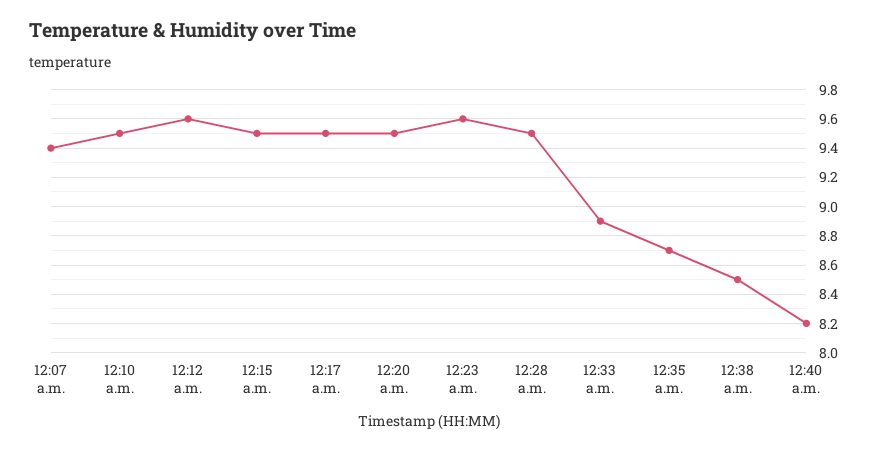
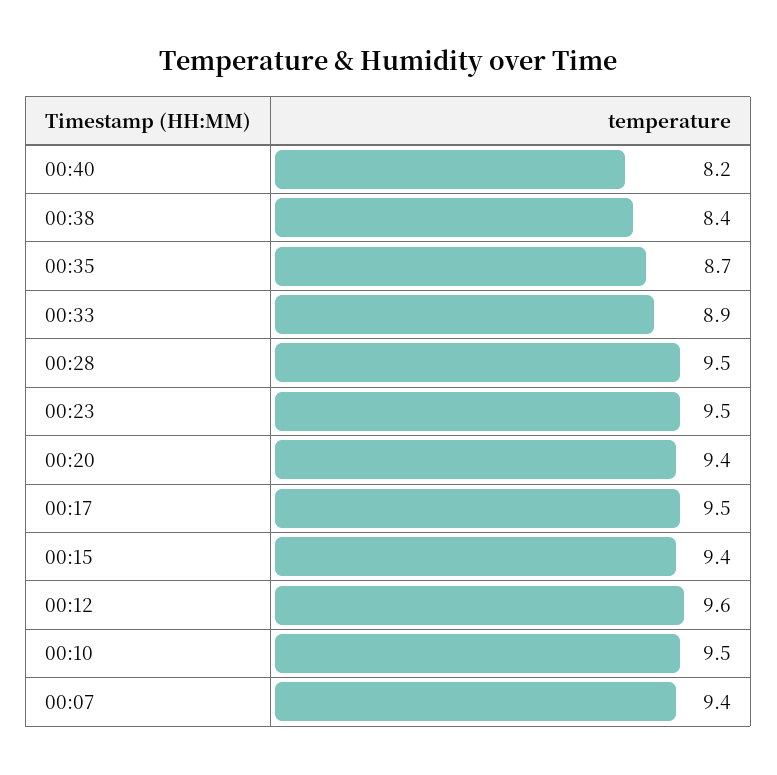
12:15 a.m.: 9.5 -> 9.4
12:20 a.m.: 9.5 -> 9.4
12:23 a.m.: 9.6 -> 9.5
12:38 a.m.: 8.5 -> 8.4

